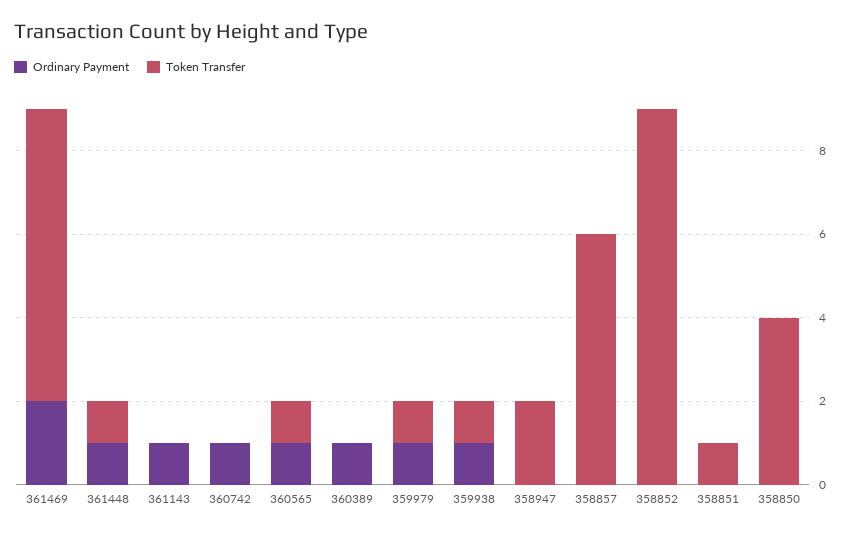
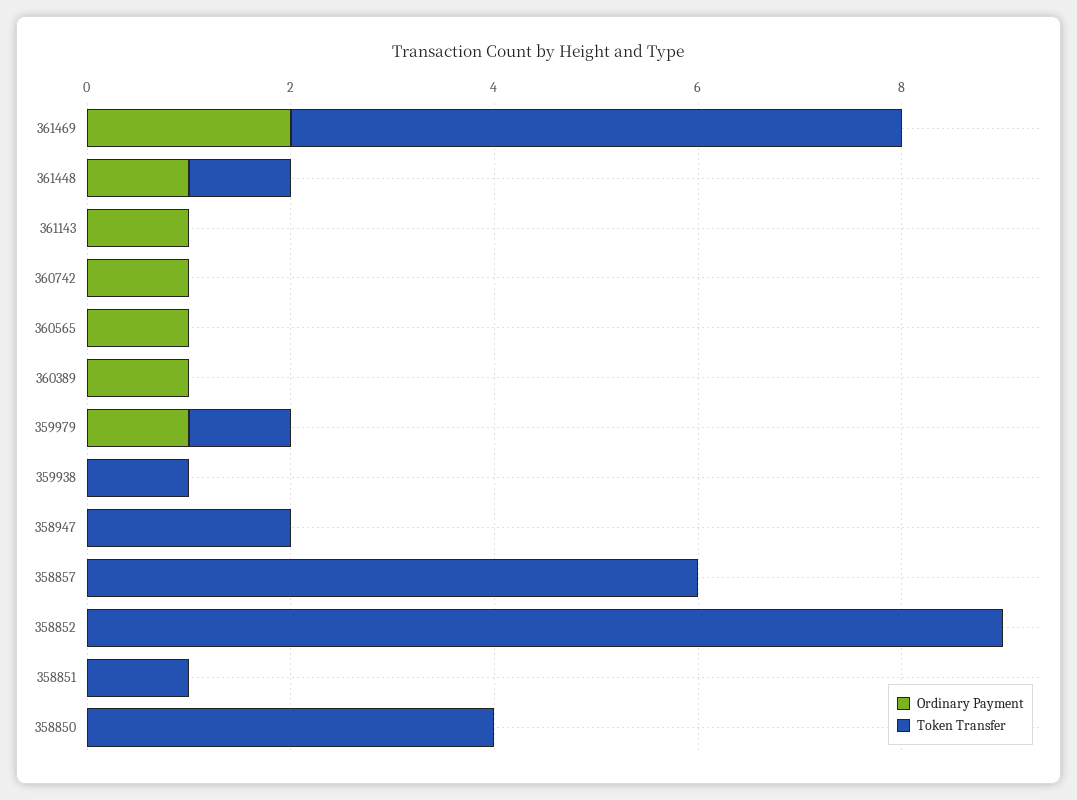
Token Transfer, 361469: 7 -> 6
Token Transfer, 360565: 1 -> 0
Ordinary Payment, 359938: 1 -> 0

